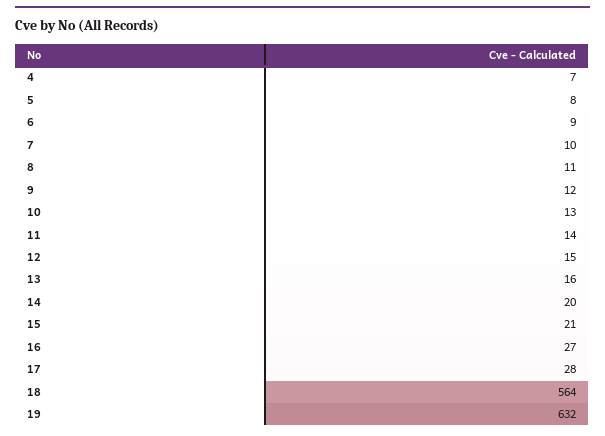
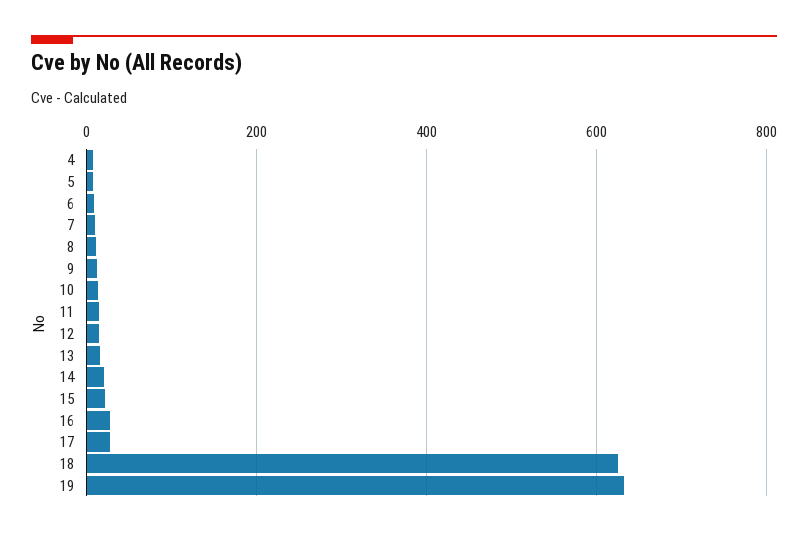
18: 564 -> 620

